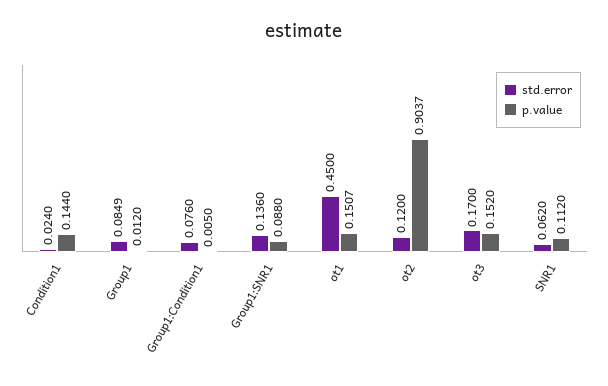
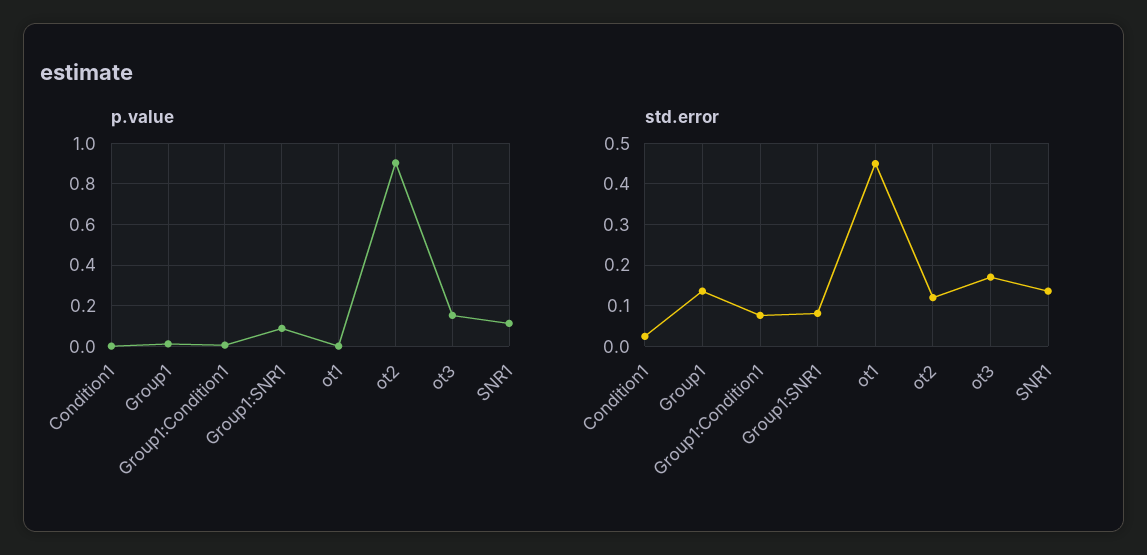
p.value, Condition1: 0.144 -> 0
std.error, Group1: 0.0849 -> 0.14
std.error, Group1:SNR1: 0.136 -> 0.08
p.value, ot1: 0.1507 -> 0
std.error, SNR1: 0.062 -> 0.14

